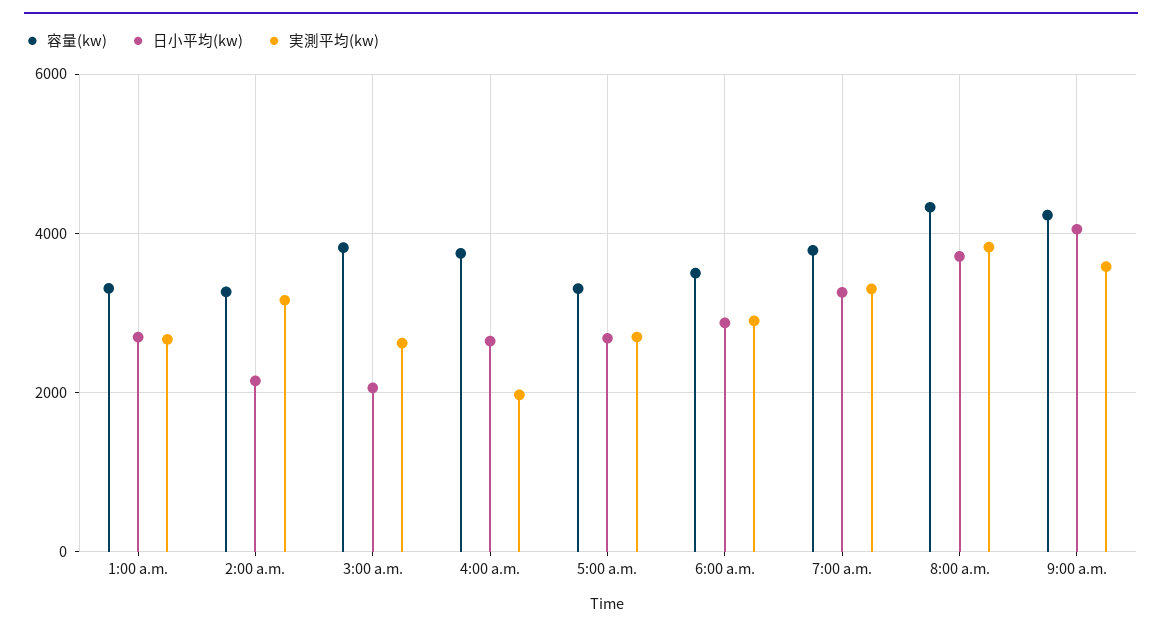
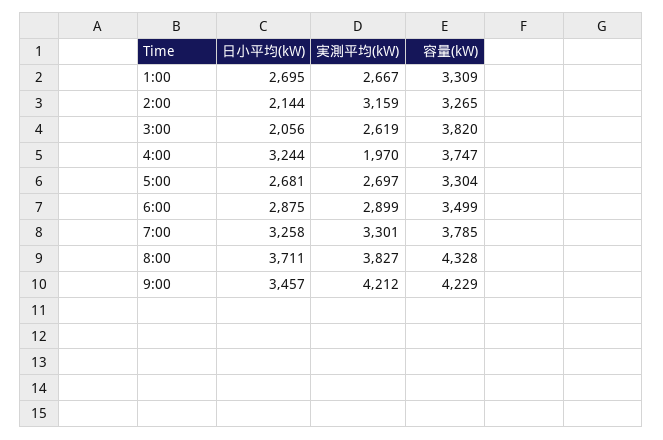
日小平均(kw), 4:00 a.m.: 2600 -> 3244
日小平均(kw), 9:00 a.m.: 4000 -> 3457
実測平均(kw), 9:00 a.m.: 3600 -> 4212

